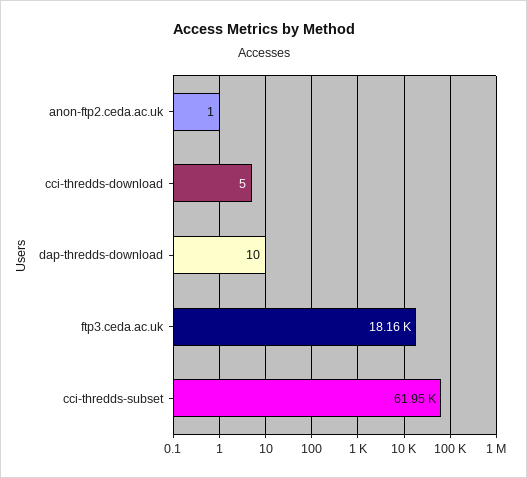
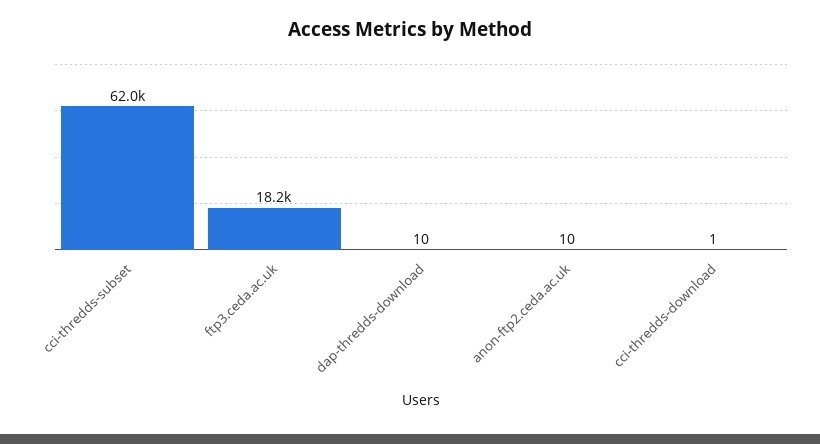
anon-ftp2.ceda.ac.uk: 1 -> 10
cci-thredds-download: 5 -> 1

